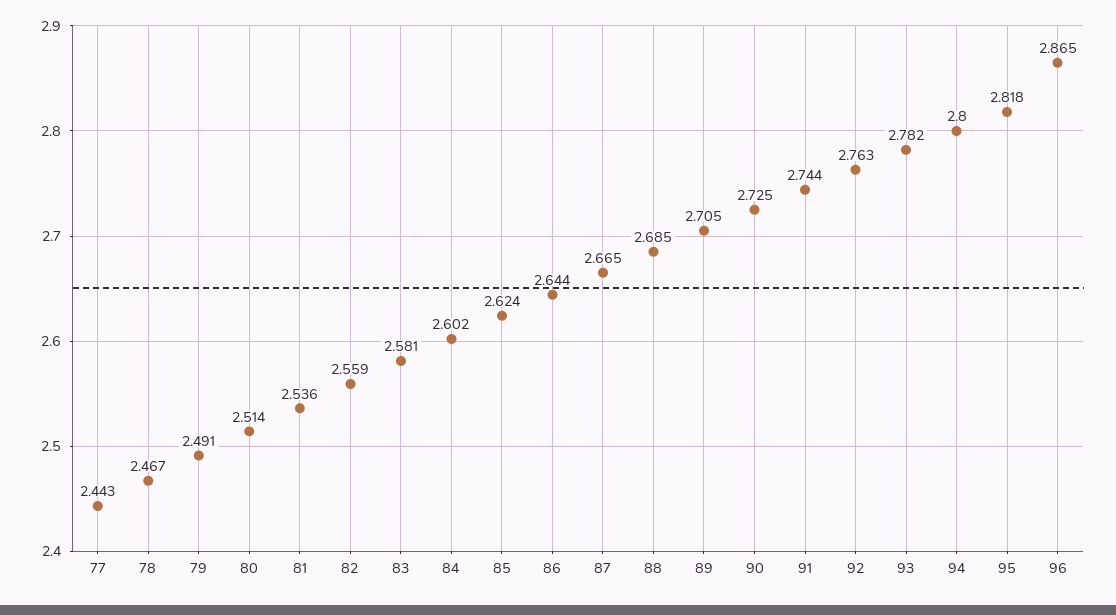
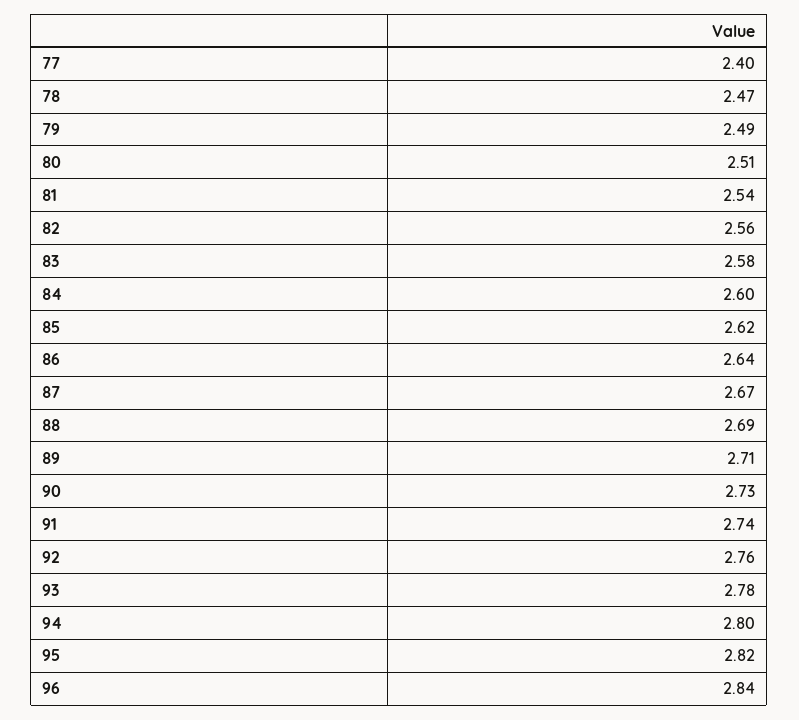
77: 2.443 -> 2.4
96: 2.865 -> 2.84

